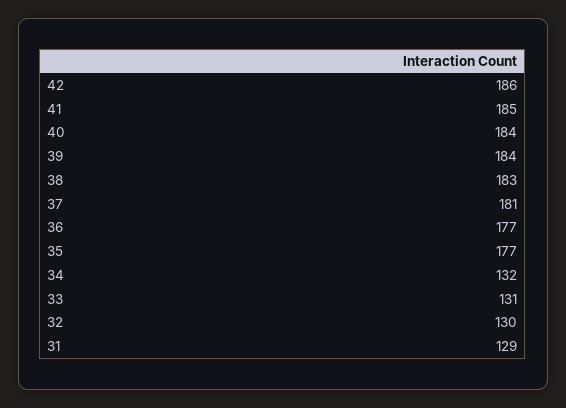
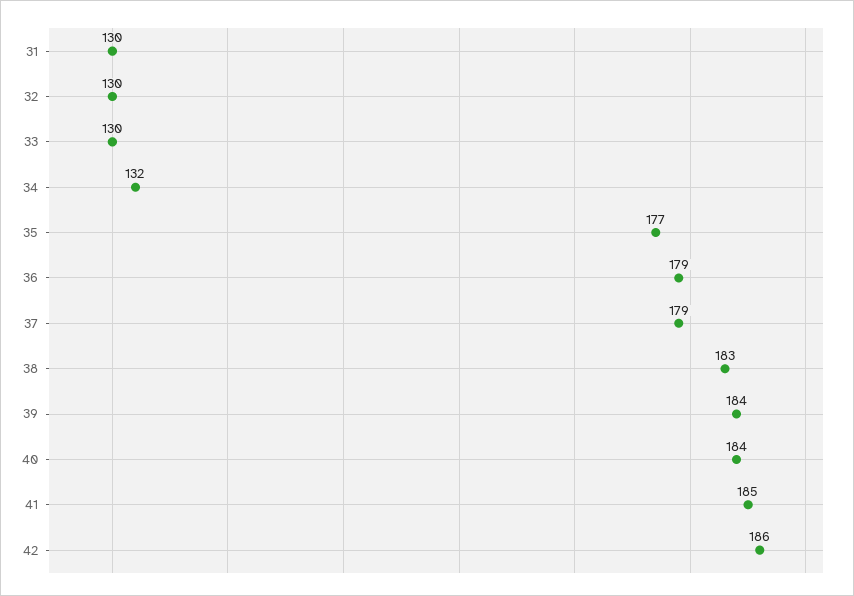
37: 181 -> 179
36: 177 -> 179
33: 131 -> 130
31: 129 -> 130

